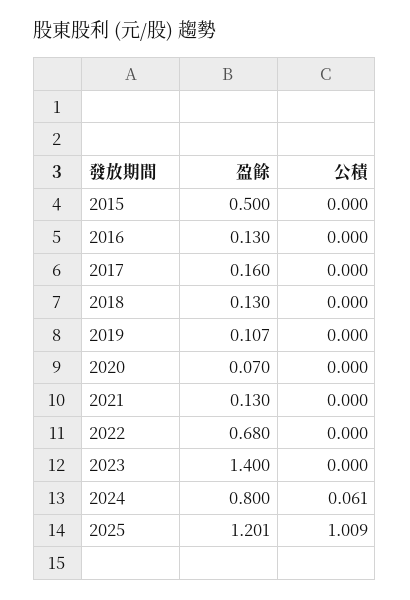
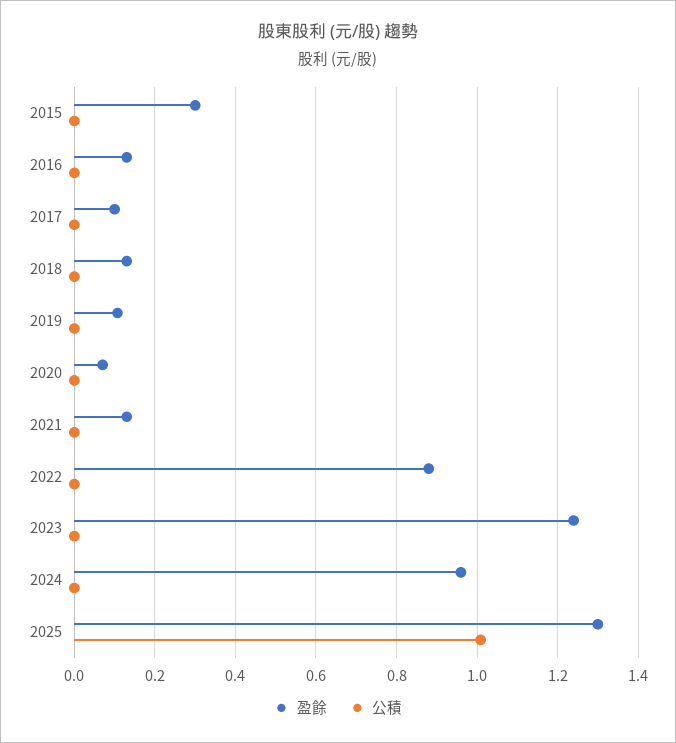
盈餘, 2015: 0.5 -> 0.3
盈餘, 2017: 0.16 -> 0.1
盈餘, 2022: 0.68 -> 0.88
盈餘, 2023: 1.4 -> 1.24
盈餘, 2024: 0.8 -> 0.96
公積, 2024: 0.061 -> 0
盈餘, 2025: 1.201 -> 1.3

